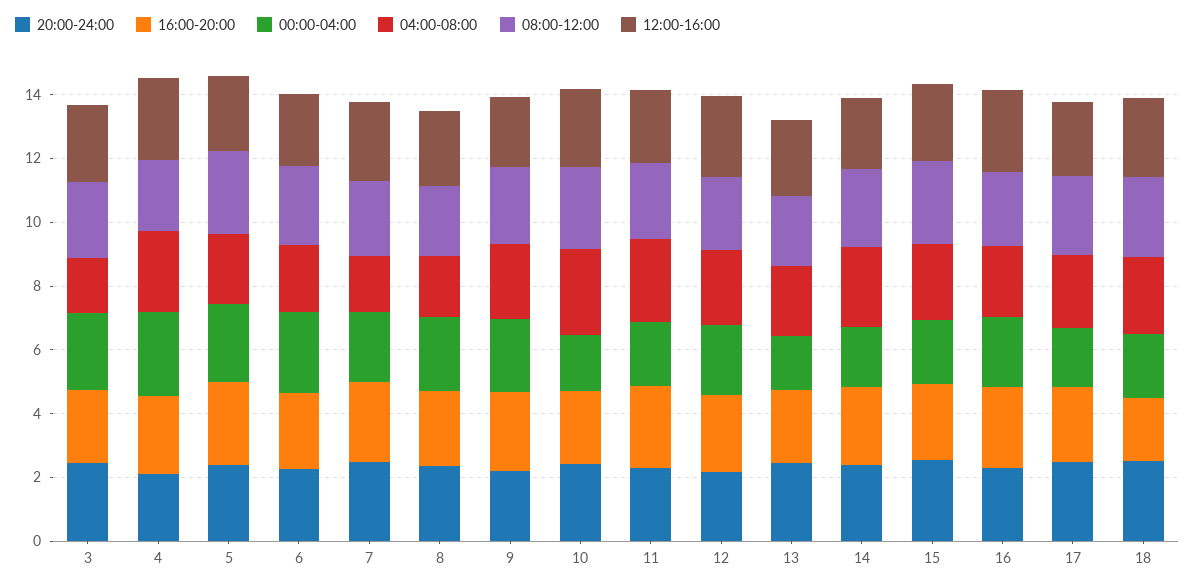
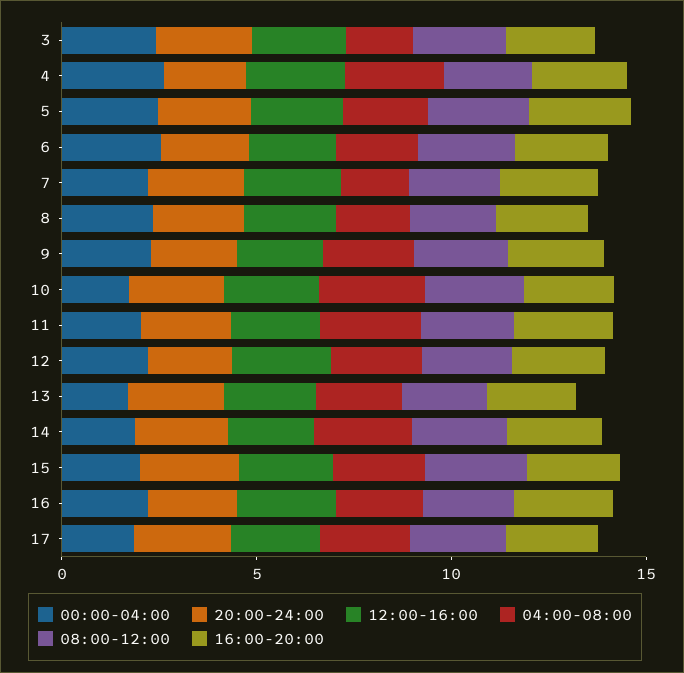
20:00-24:00, 18: 2.5 -> none
16:00-20:00, 18: 2 -> none
00:00-04:00, 18: 2 -> none
04:00-08:00, 18: 2.5 -> none
08:00-12:00, 18: 2.5 -> none
12:00-16:00, 18: 2.5 -> none

